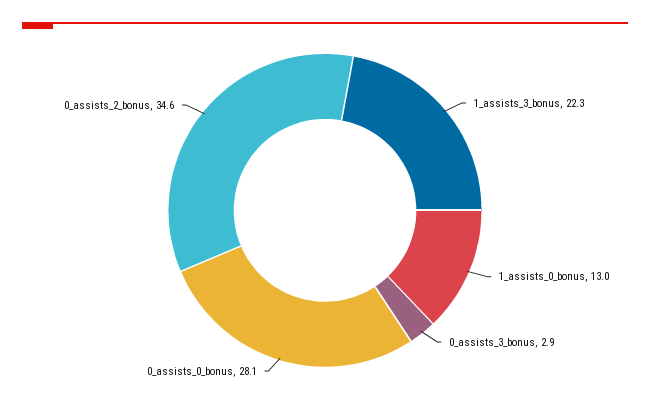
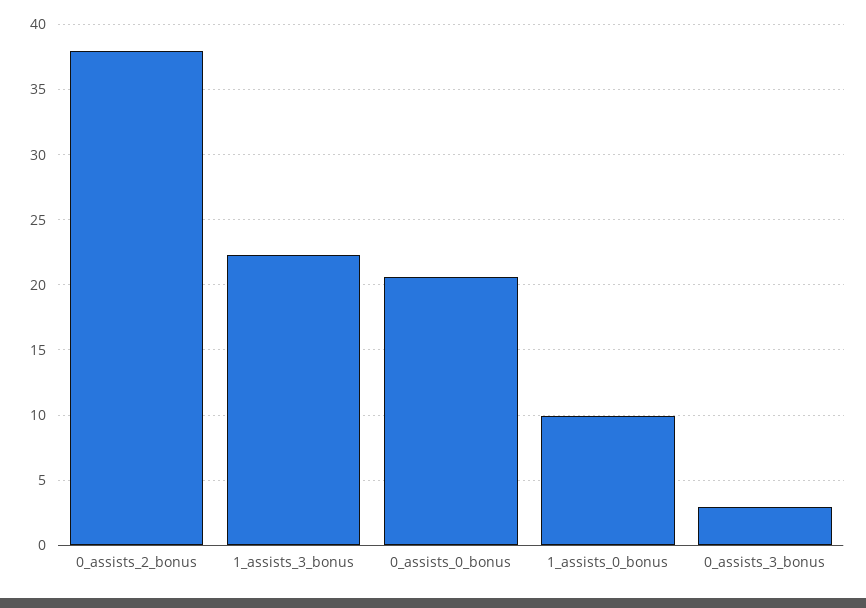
1_assists_0_bonus: 13 -> 10
0_assists_0_bonus: 28.1 -> 20.5
0_assists_2_bonus: 34.6 -> 38

